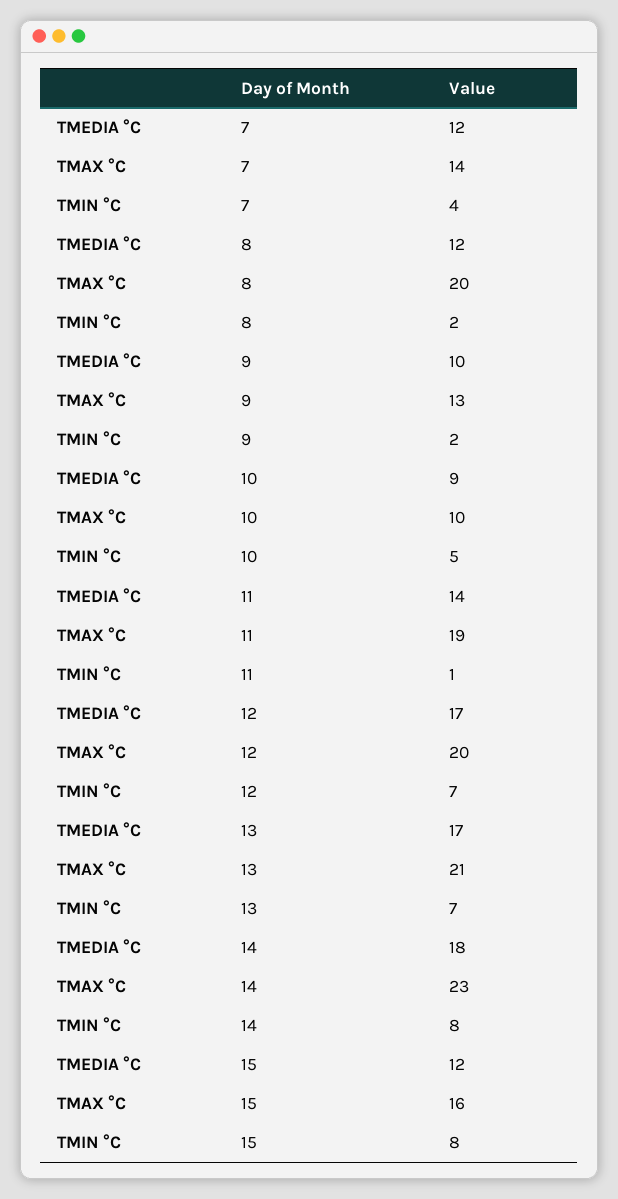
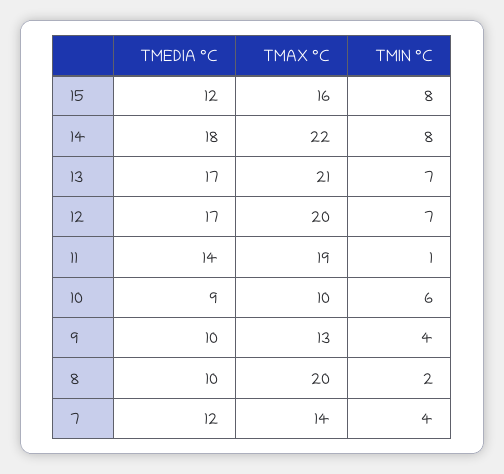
TMEDIA °C, 8: 12 -> 10
TMIN °C, 9: 2 -> 4
TMIN °C, 10: 5 -> 6
TMAX °C, 14: 23 -> 22

